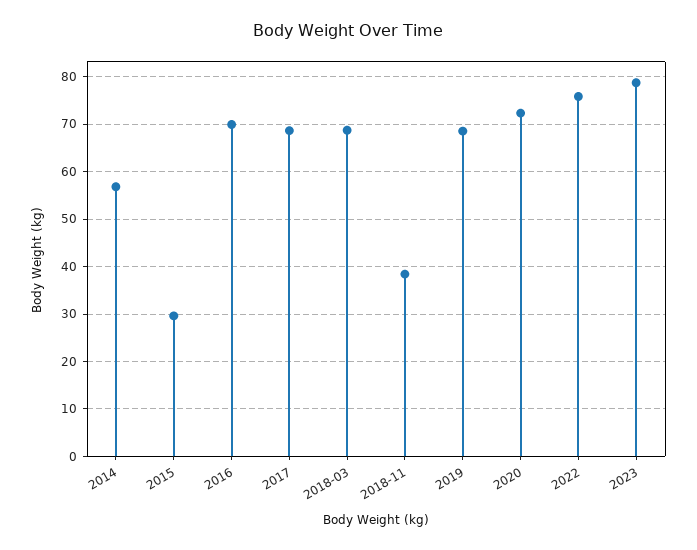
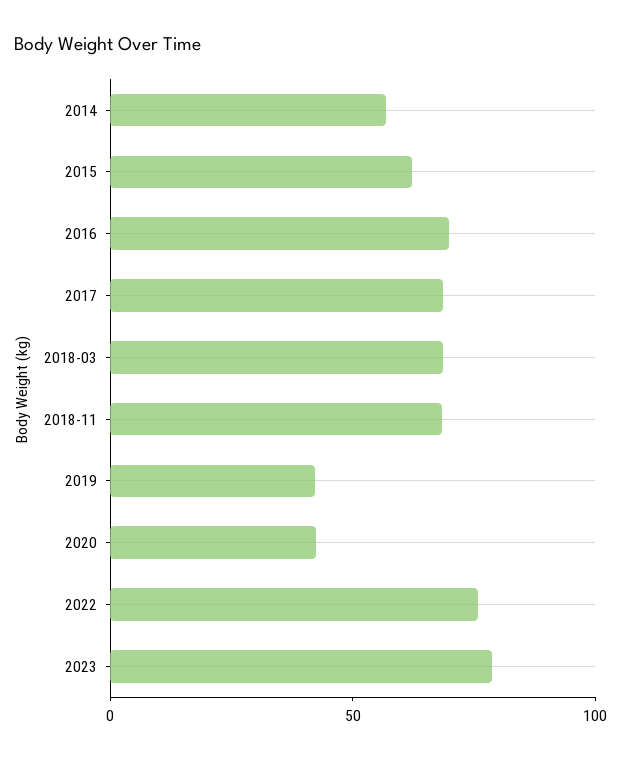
2015: 30 -> 60
2018-11: 38 -> 70
2019: 68 -> 40
2020: 72 -> 40

